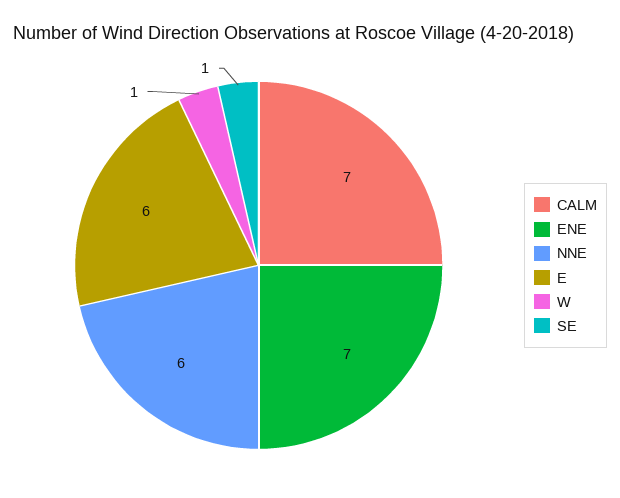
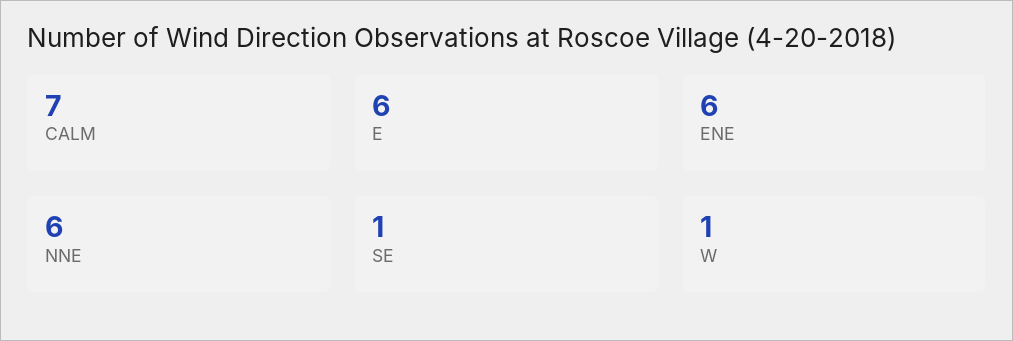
ENE: 7 -> 6

